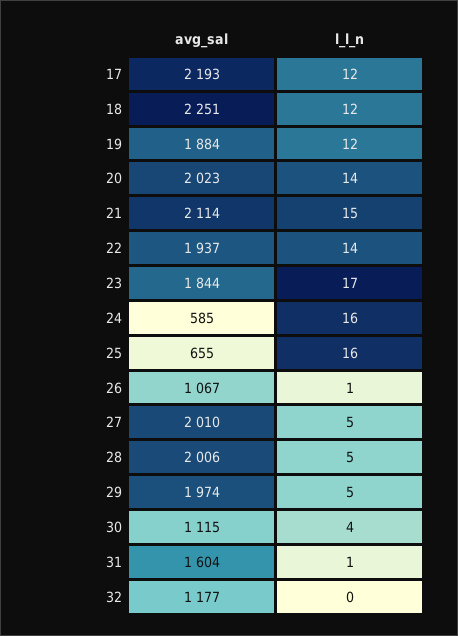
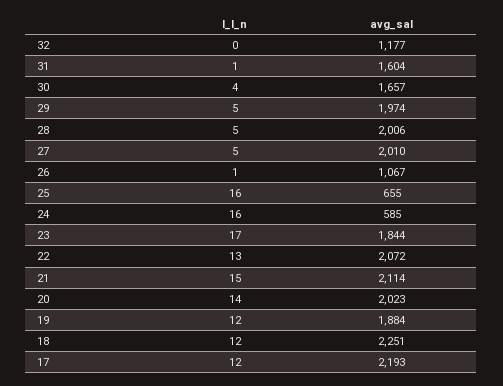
avg_sal, 22: 1937 -> 2072
l_l_n, 22: 14 -> 13
avg_sal, 30: 1115 -> 1657

